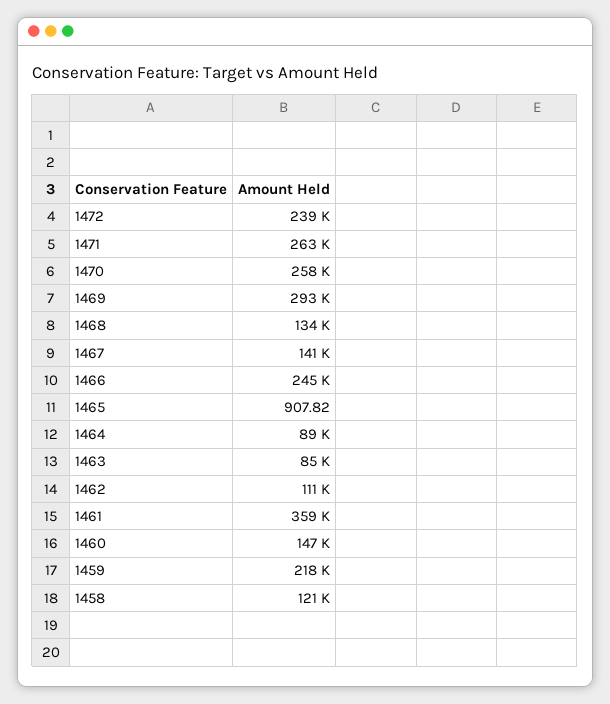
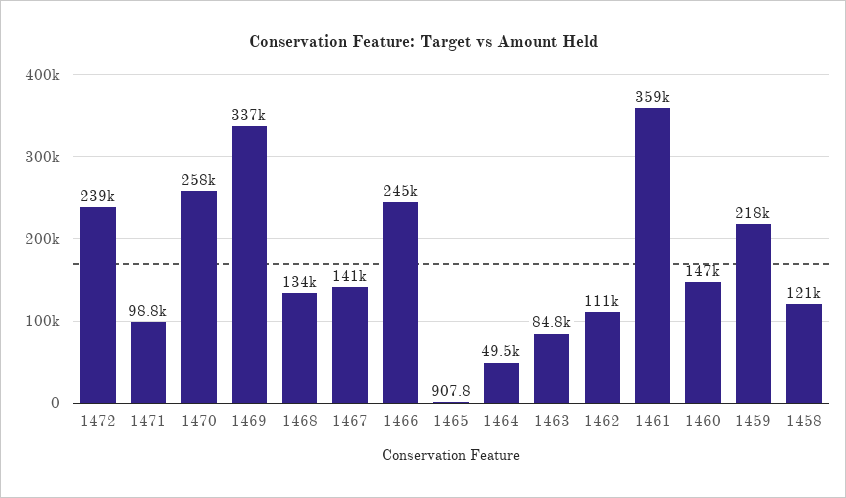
1471: 263000 -> 98800
1469: 293000 -> 337000
1464: 89000 -> 49500

